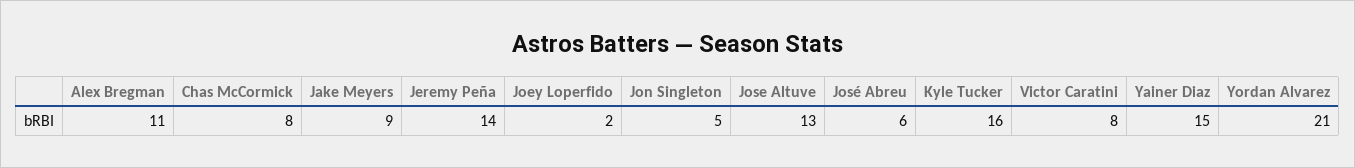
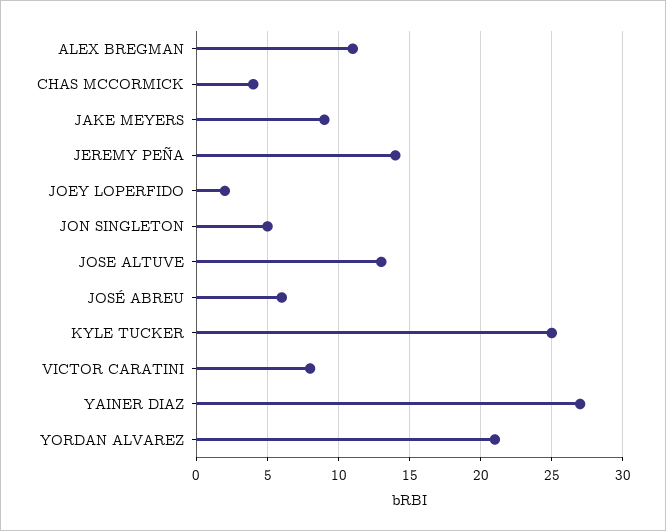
Chas McCormick: 8 -> 4
Kyle Tucker: 16 -> 25
Yainer Diaz: 15 -> 27

